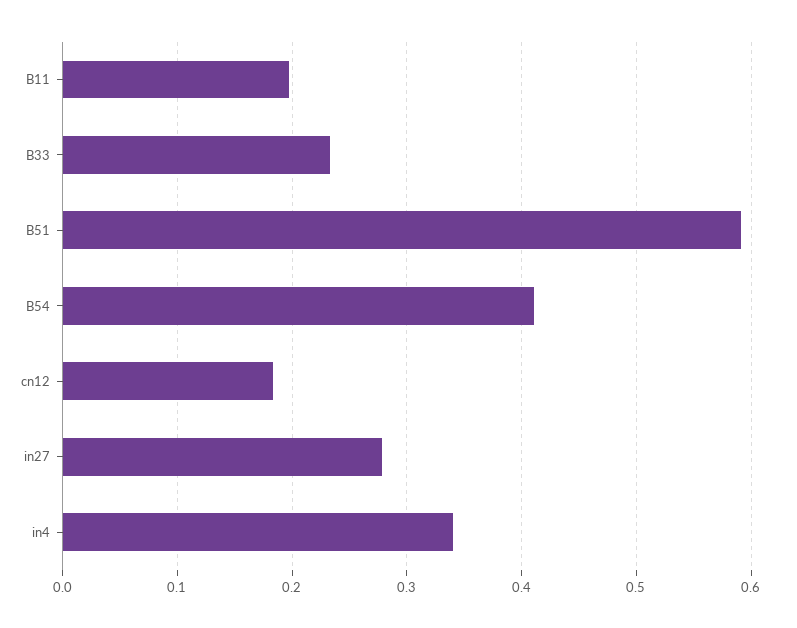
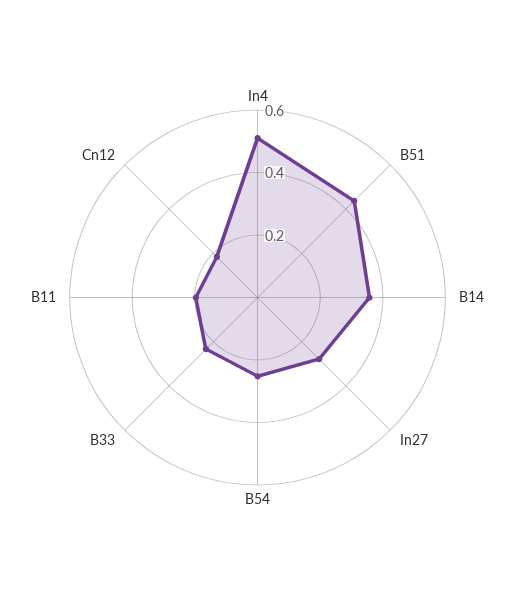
B51: 0.59 -> 0.45
B54: 0.41 -> 0.25
in4: 0.34 -> 0.5
B14: none -> 0.35

